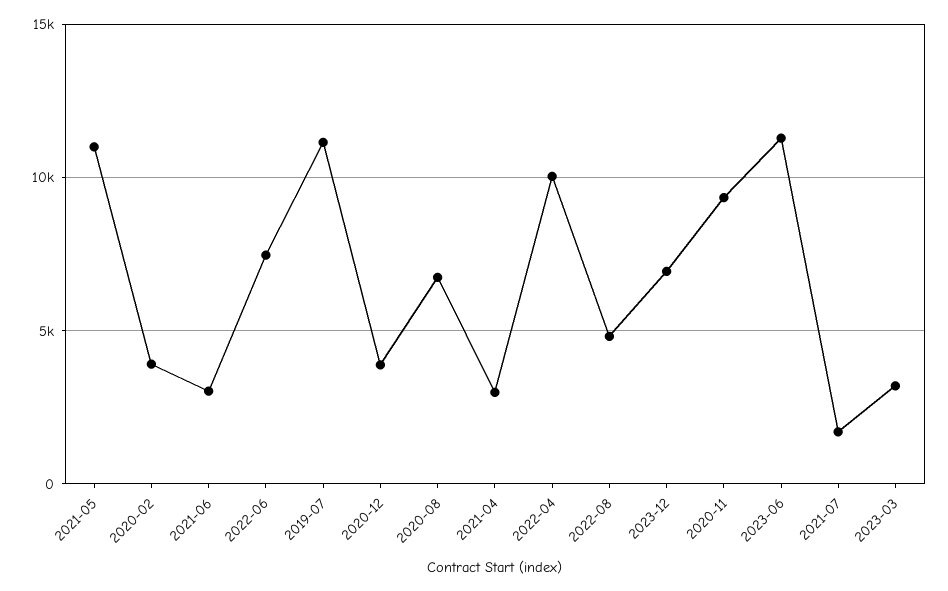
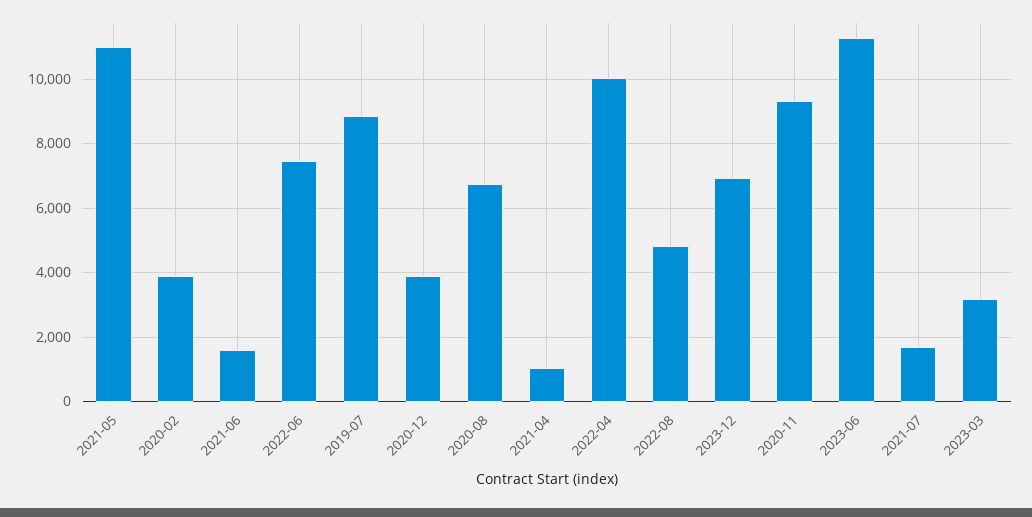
2021-06: 3000 -> 1600
2019-07: 11000 -> 8800
2021-04: 3000 -> 1000

